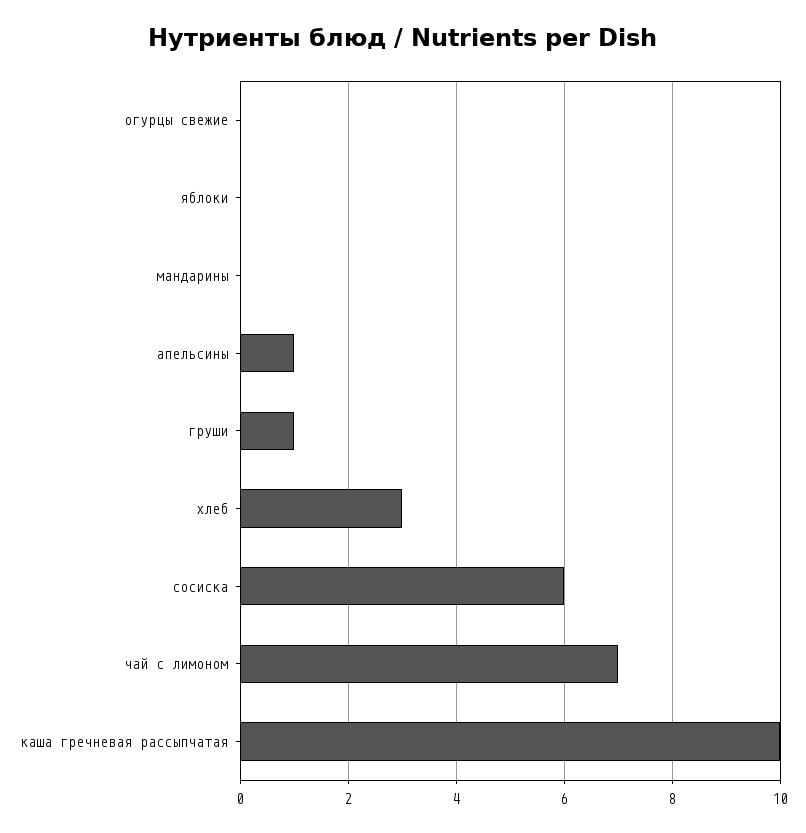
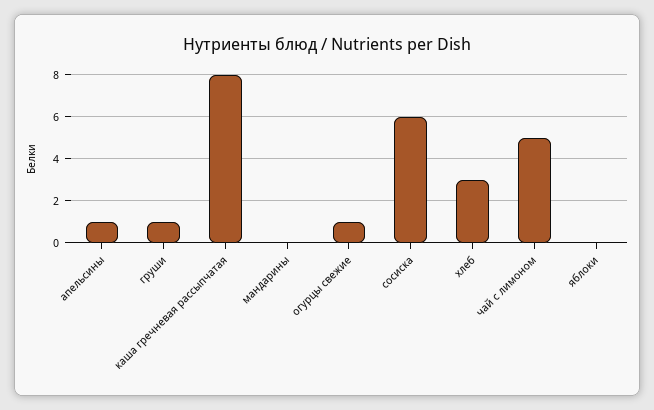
огурцы свежие: 0 -> 1
чай с лимоном: 7 -> 5
каша гречневая рассыпчатая: 10 -> 8

